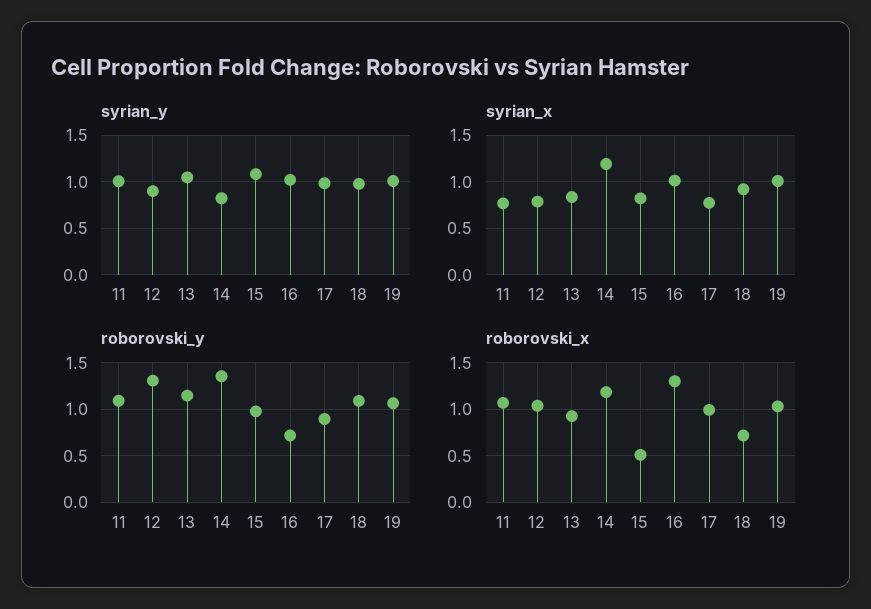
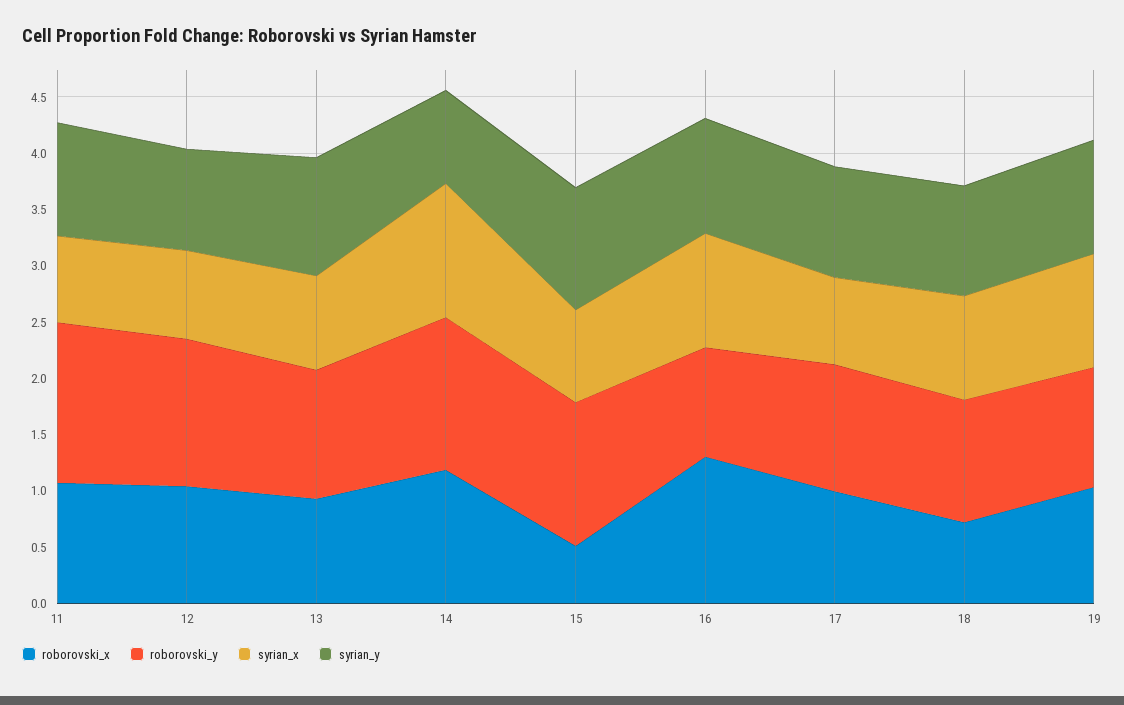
roborovski_y, 11: 1.1 -> 1.4
roborovski_y, 15: 1 -> 1.3
roborovski_y, 16: 0.7 -> 1
roborovski_y, 17: 0.9 -> 1.1

